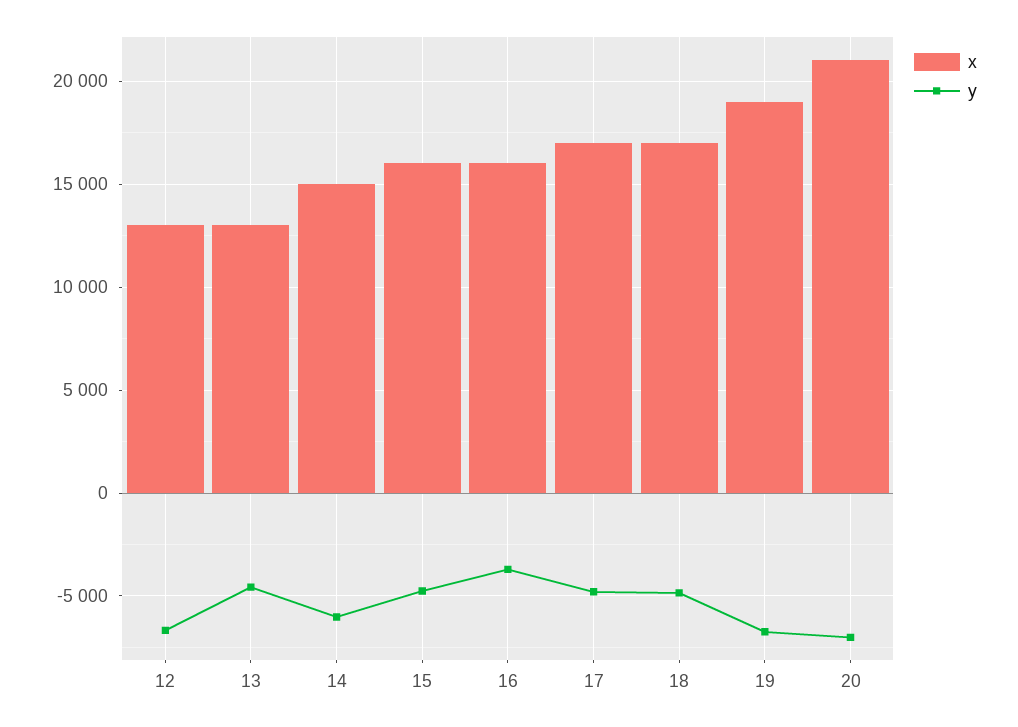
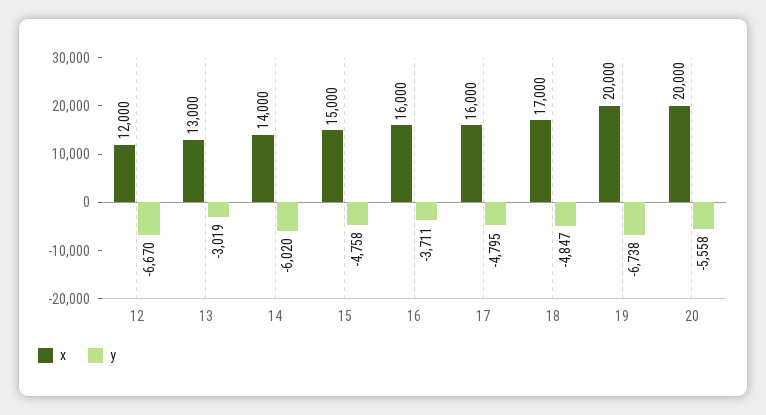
x, 12: 13000 -> 12000
y, 13: -4500 -> -3019
x, 14: 15000 -> 14000
x, 15: 16000 -> 15000
x, 17: 17000 -> 16000
x, 19: 19000 -> 20000
x, 20: 21000 -> 20000
y, 20: -7000 -> -5558

